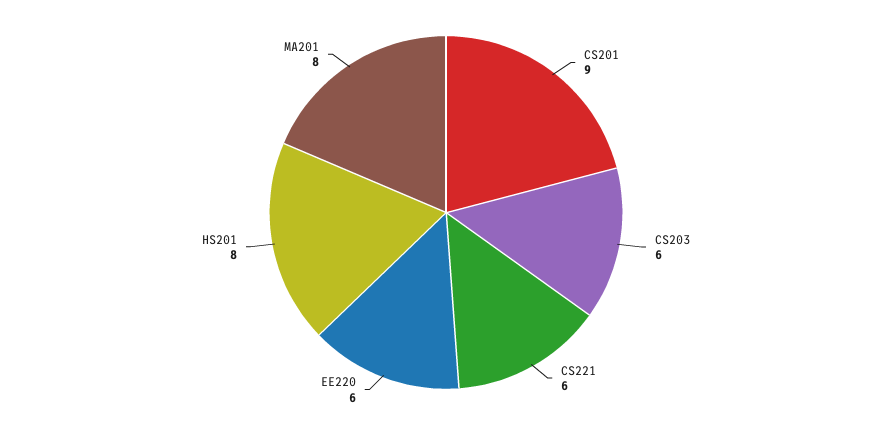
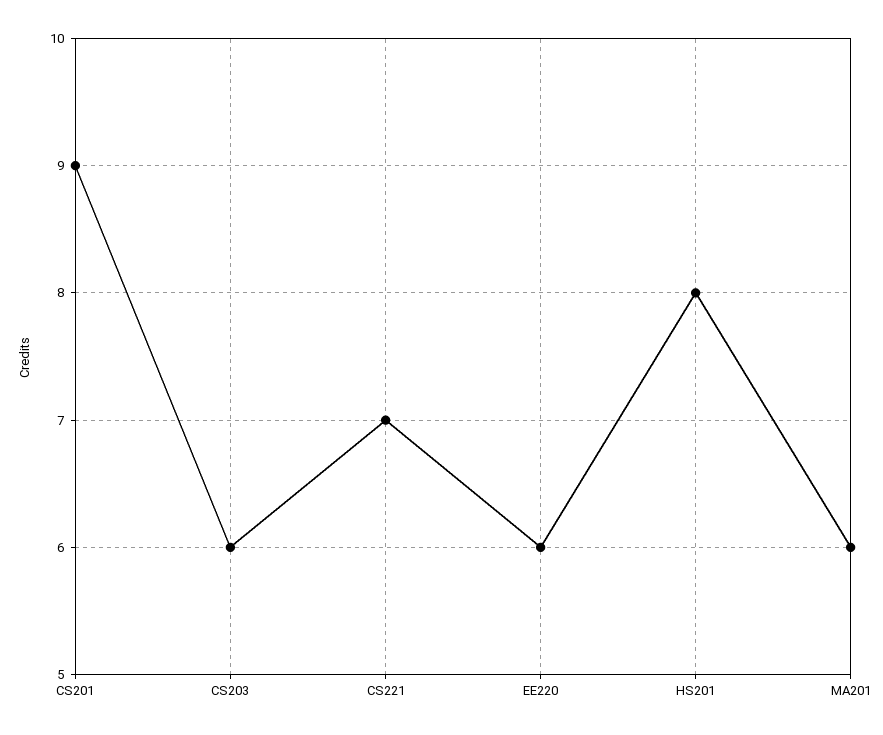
CS221: 6 -> 7
MA201: 8 -> 6

